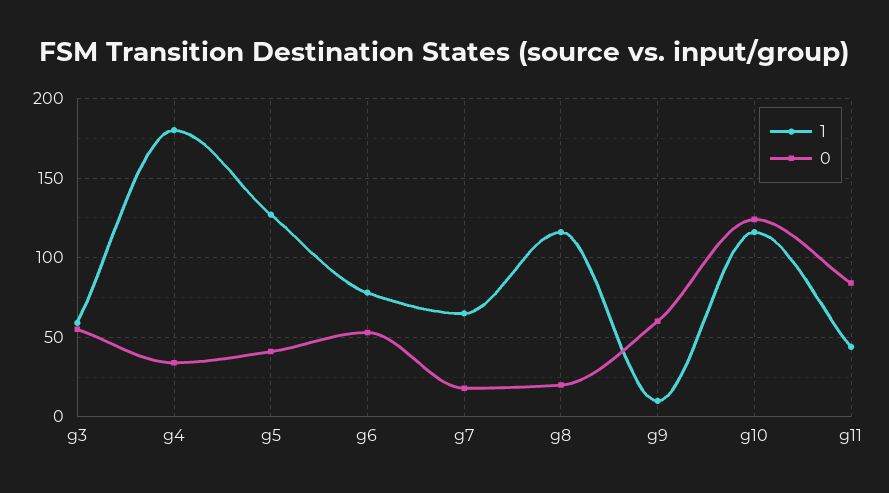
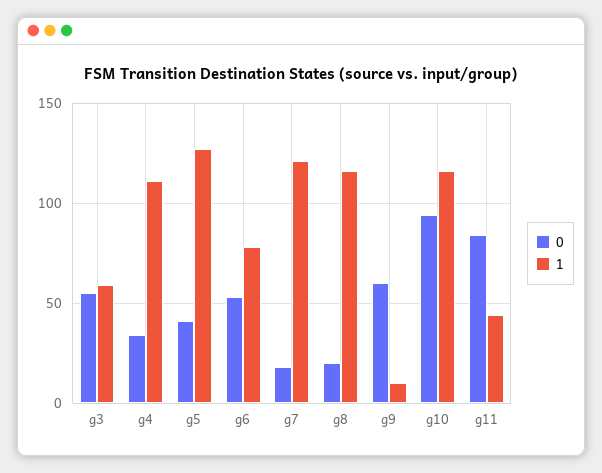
1, g4: 180 -> 110
1, g7: 65 -> 120
0, g10: 125 -> 95

